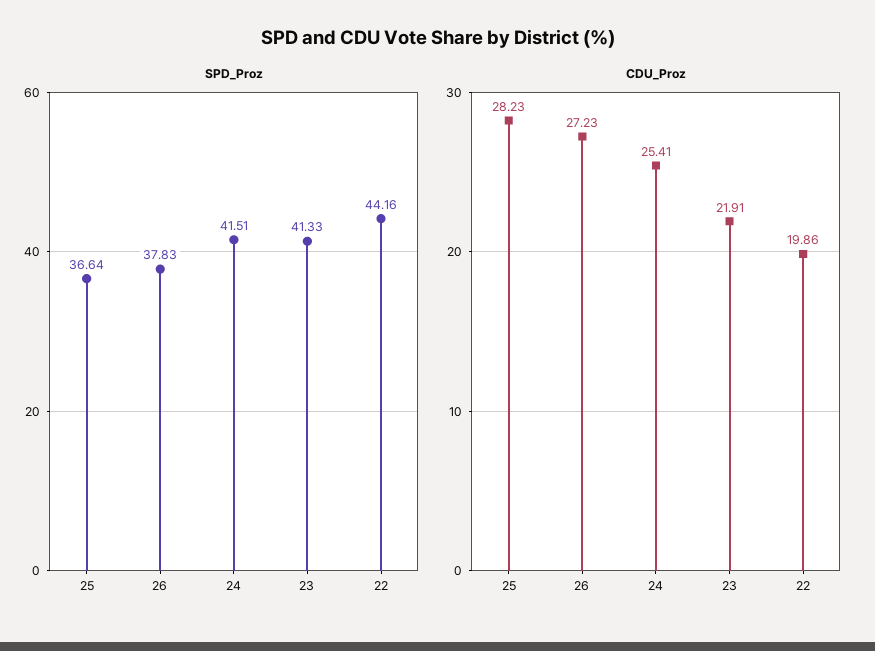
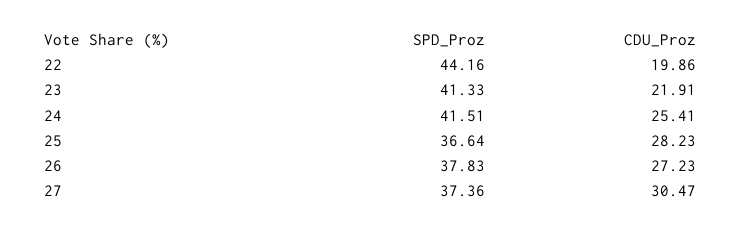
SPD_Proz, 27: none -> 37.36
CDU_Proz, 27: none -> 30.47

